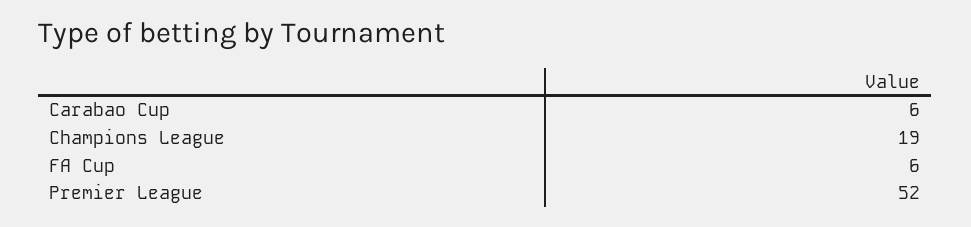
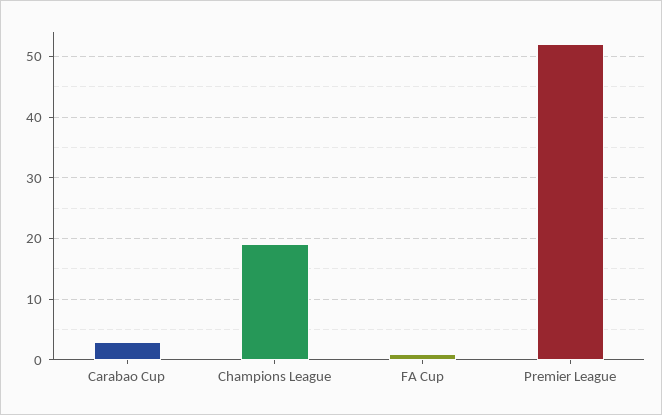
Carabao Cup: 6 -> 3
FA Cup: 6 -> 1

